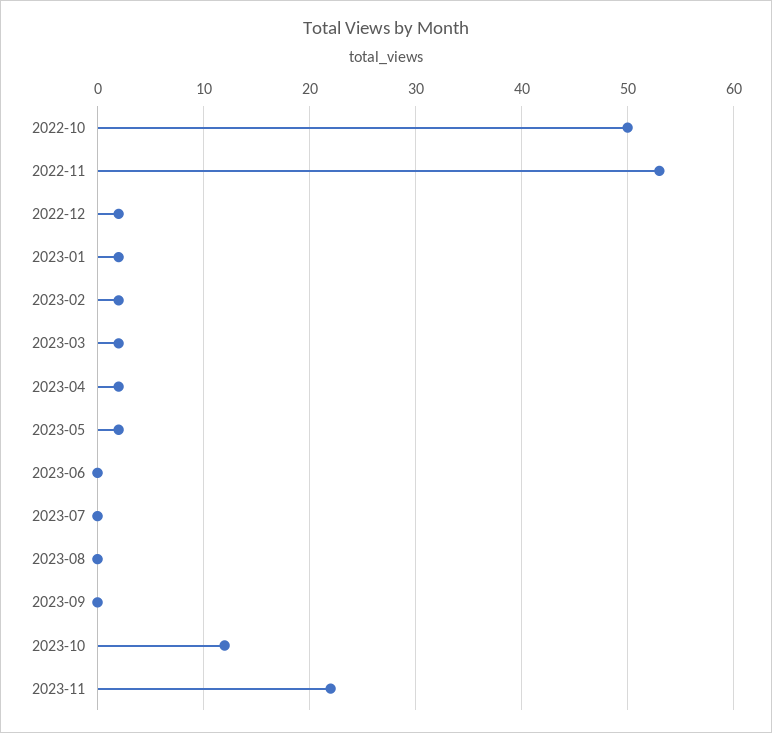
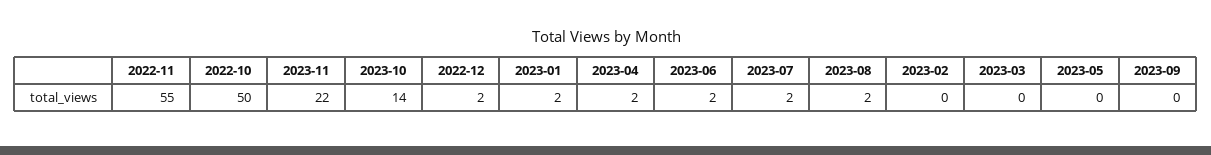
2022-11: 53 -> 55
2023-02: 2 -> 0
2023-03: 2 -> 0
2023-05: 2 -> 0
2023-06: 0 -> 2
2023-07: 0 -> 2
2023-08: 0 -> 2
2023-10: 12 -> 14

